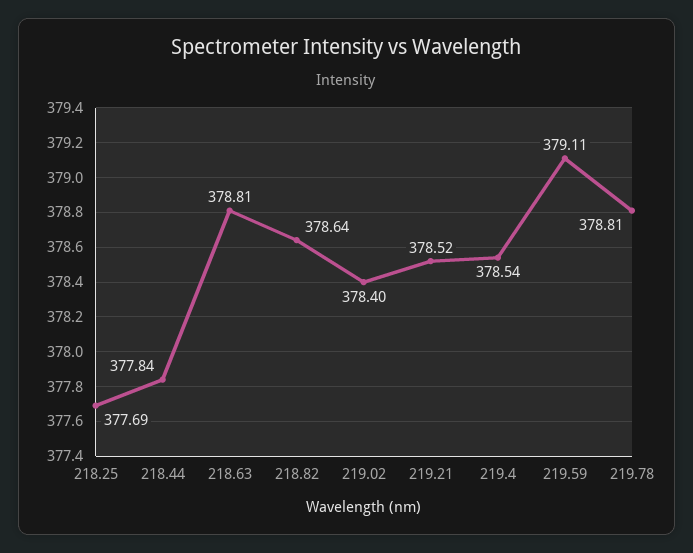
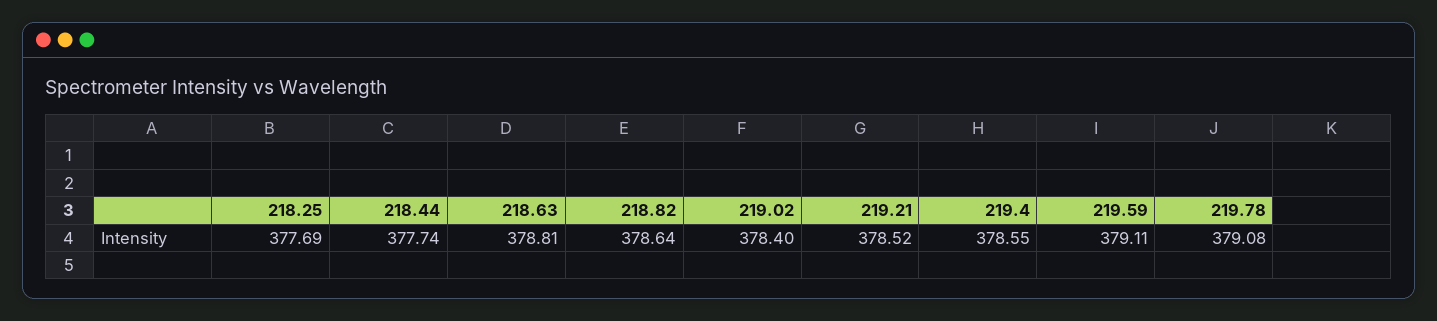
218.44: 377.84 -> 377.74
219.4: 378.54 -> 378.55
219.78: 378.81 -> 379.08

